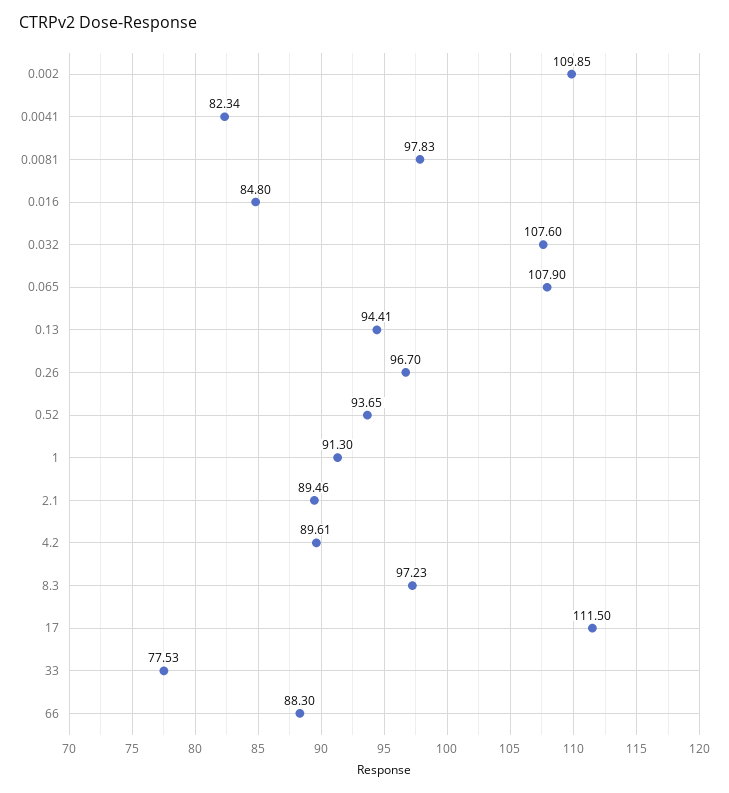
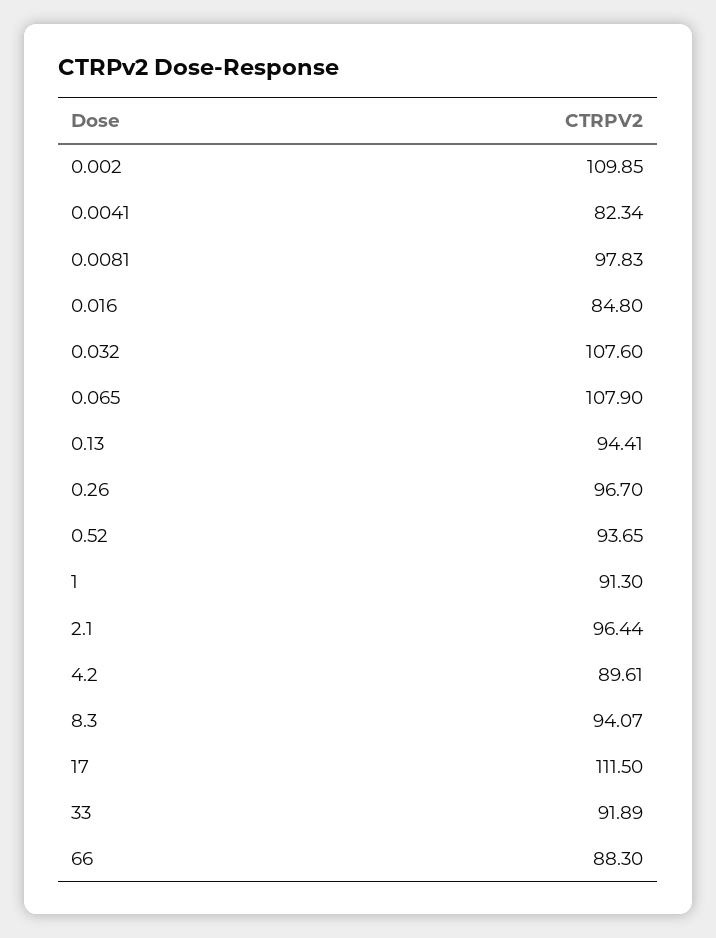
2.1: 89.46 -> 96.44
8.3: 97.23 -> 94.07
33: 77.53 -> 91.89

